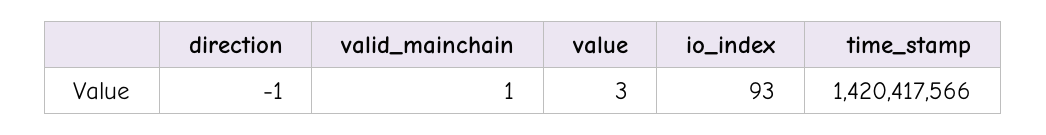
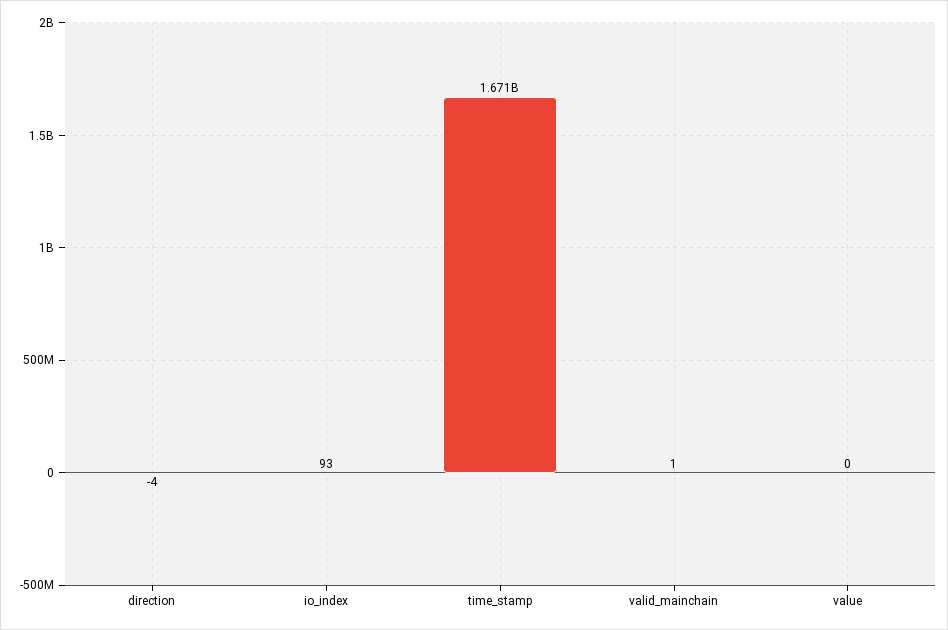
direction: -1 -> -4
value: 3 -> 0
time_stamp: 1420417566 -> 1671000000

